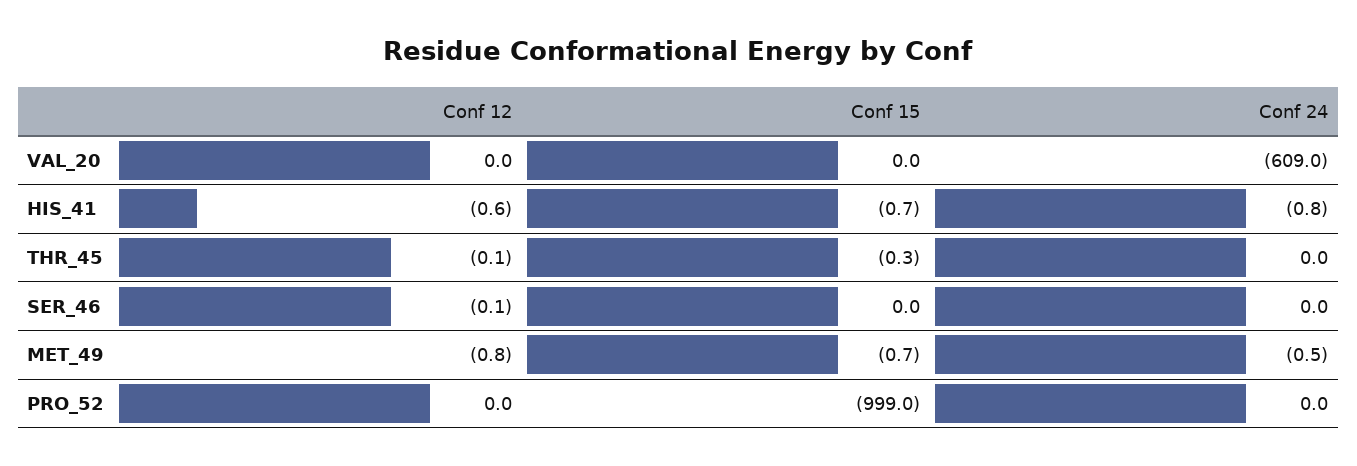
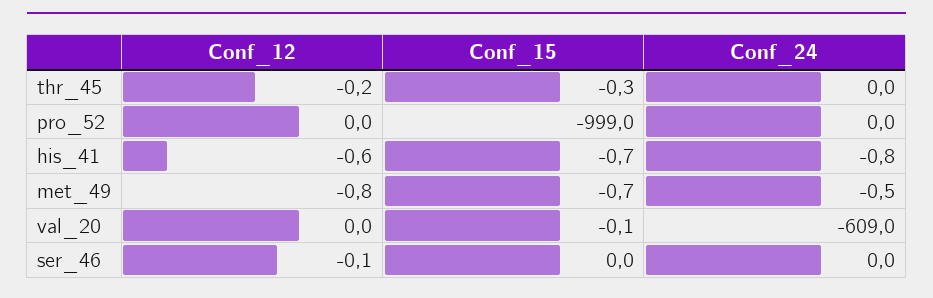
Conf 15, VAL_20: 0 -> -0.1
Conf 12, THR_45: -0.1 -> -0.2

